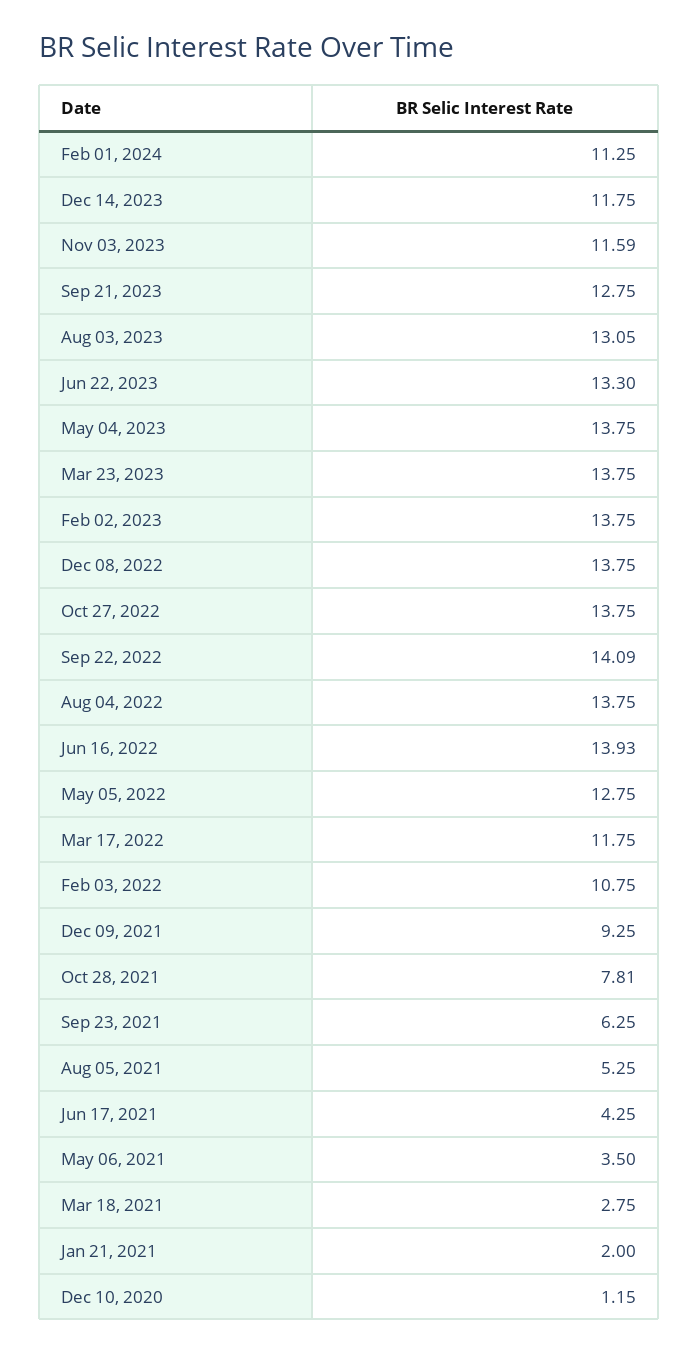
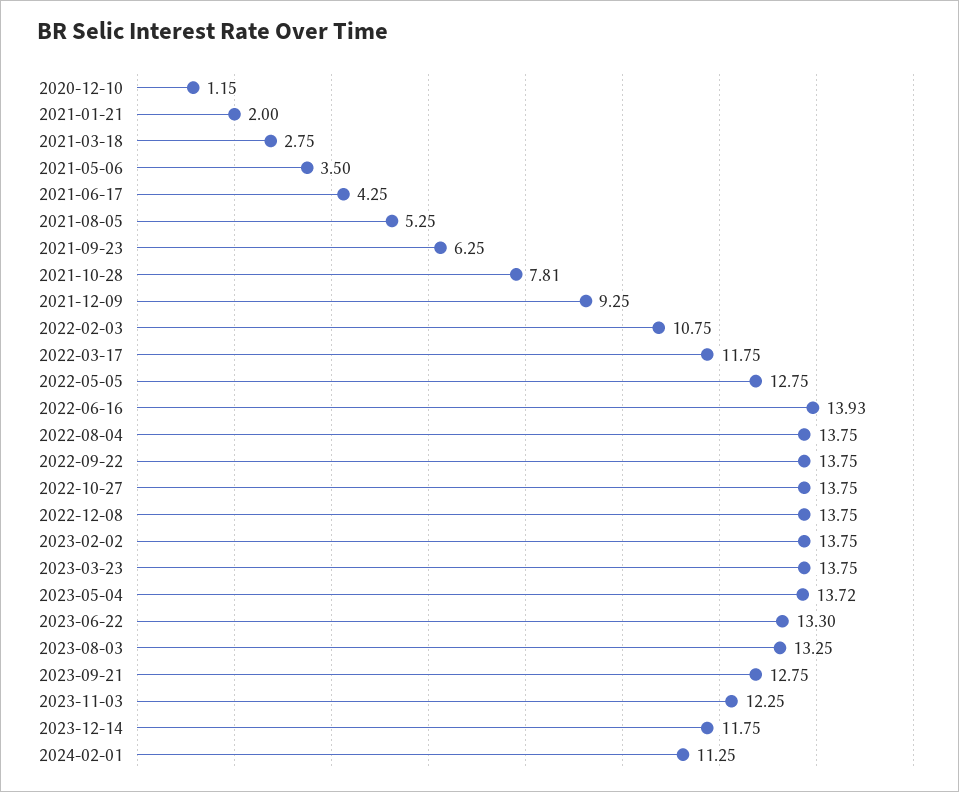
Nov 03, 2023: 11.59 -> 12.25
Aug 03, 2023: 13.05 -> 13.25
May 04, 2023: 13.75 -> 13.72
Sep 22, 2022: 14.09 -> 13.75

